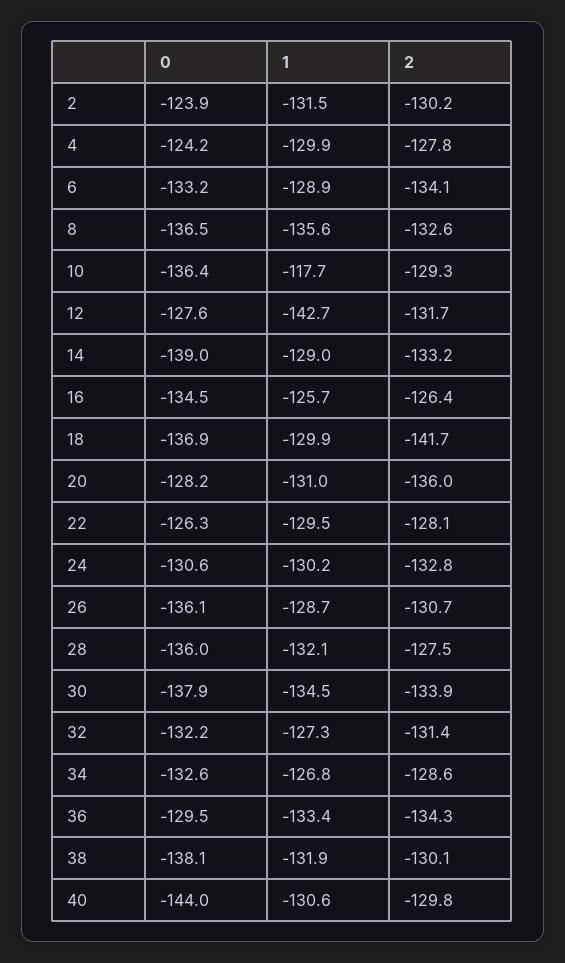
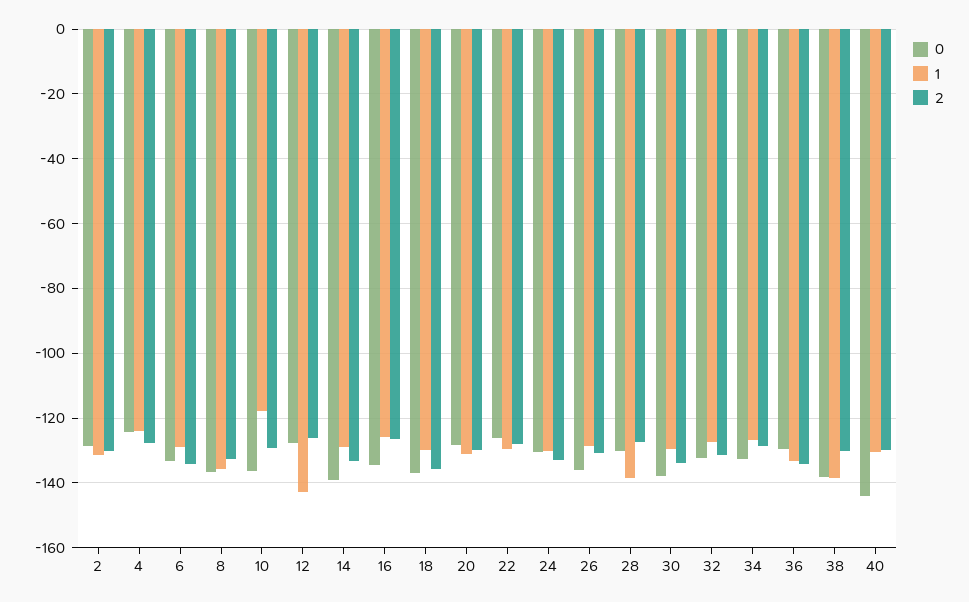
0, 2: -123.9 -> -128
1, 4: -129.9 -> -124
2, 12: -131.7 -> -126
2, 18: -141.7 -> -136
2, 20: -136 -> -130
0, 28: -136 -> -130
1, 28: -132.1 -> -138
1, 30: -134.5 -> -130
1, 38: -131.9 -> -138

